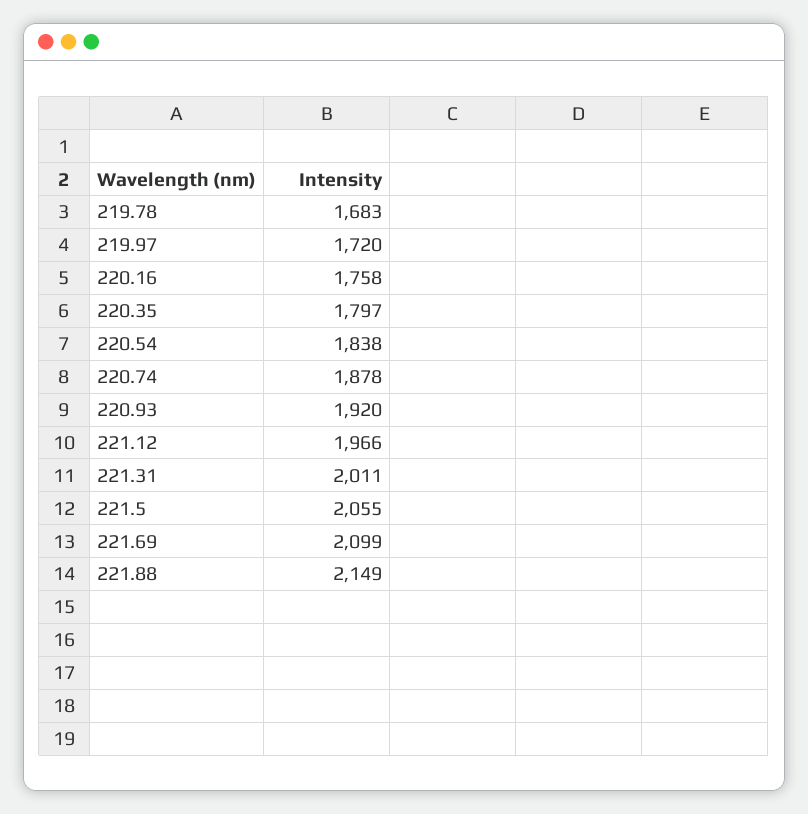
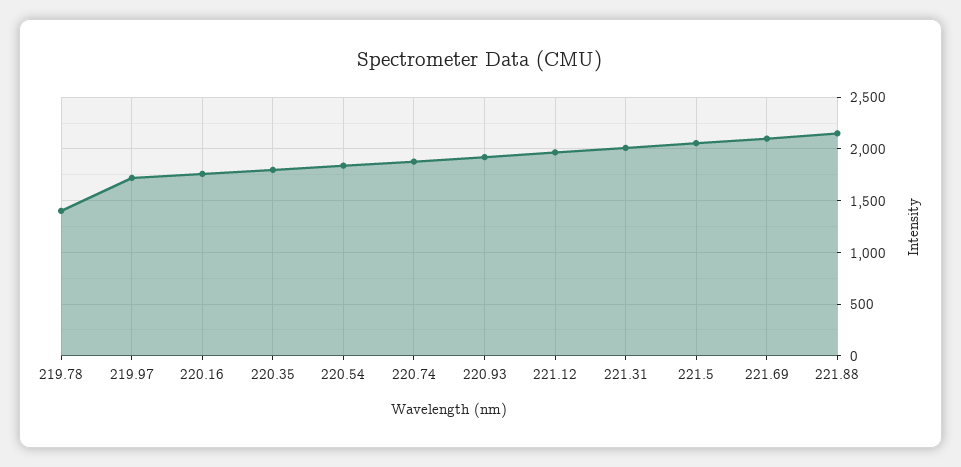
219.78: 1683 -> 1400

